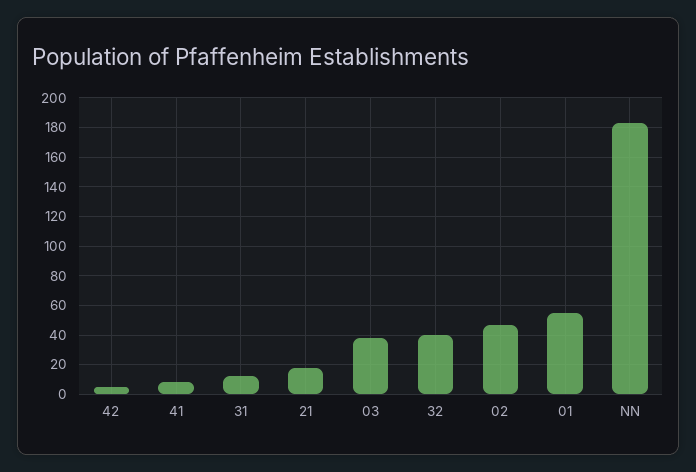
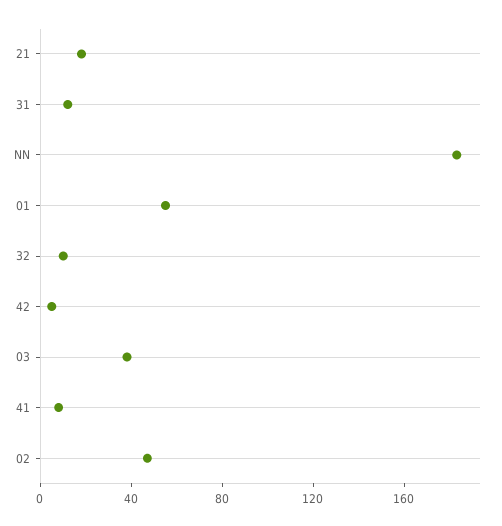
32: 40 -> 10

